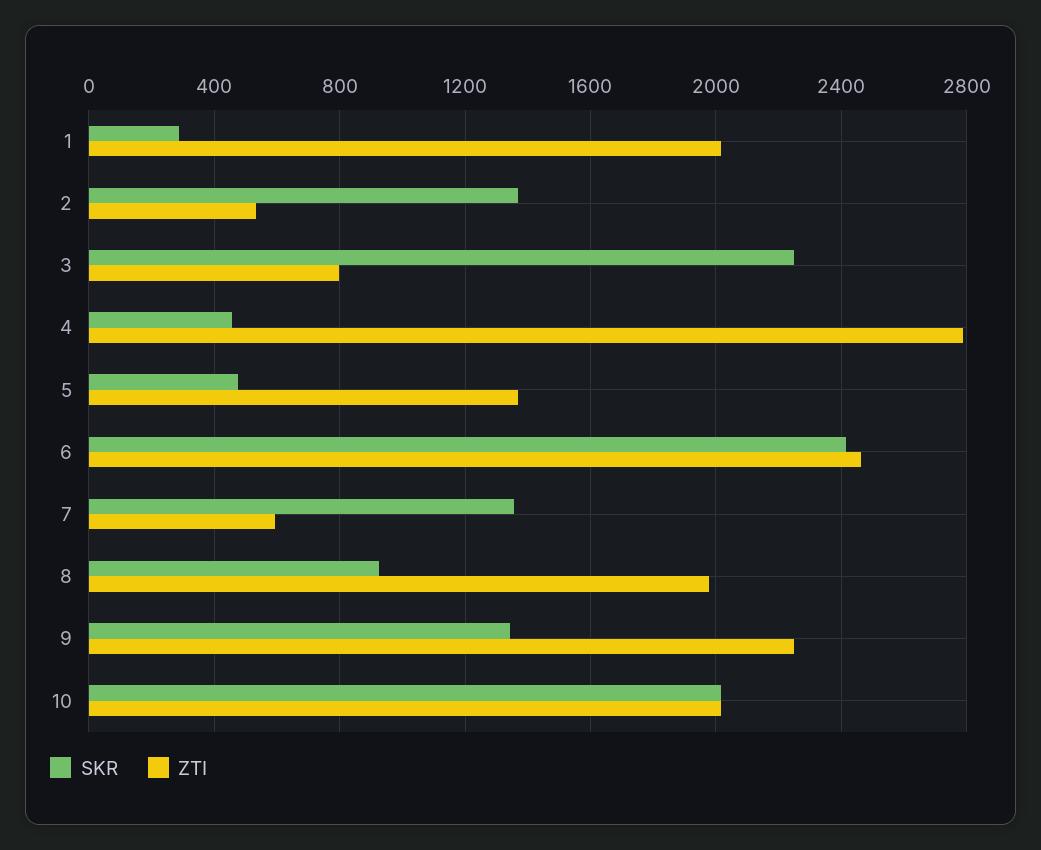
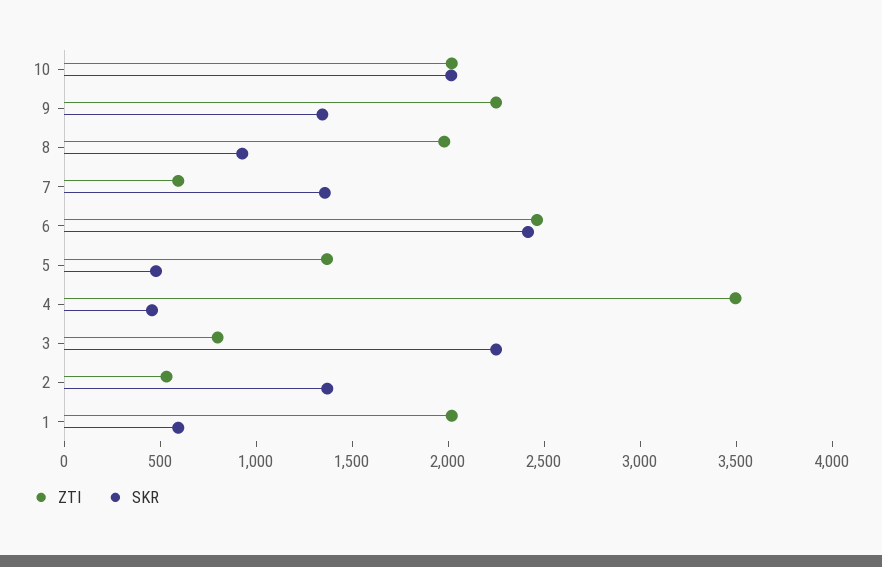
SKR, 1: 300 -> 600
ZTI, 4: 2800 -> 3500

